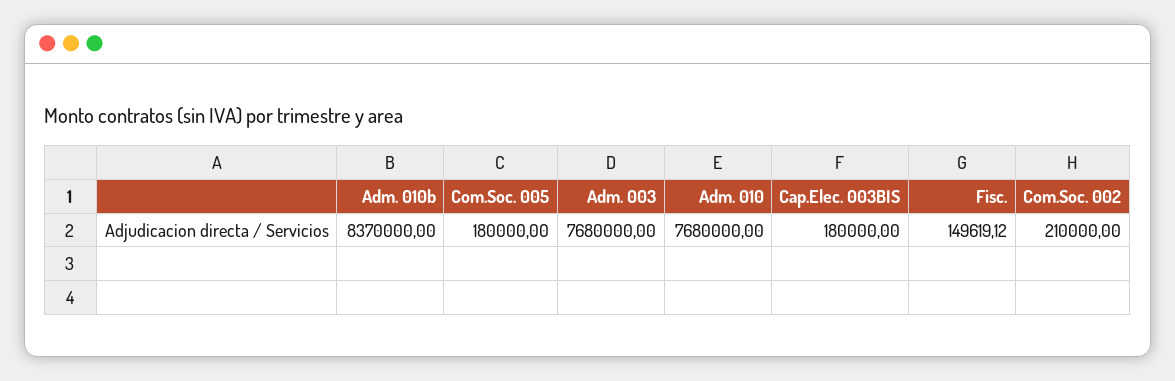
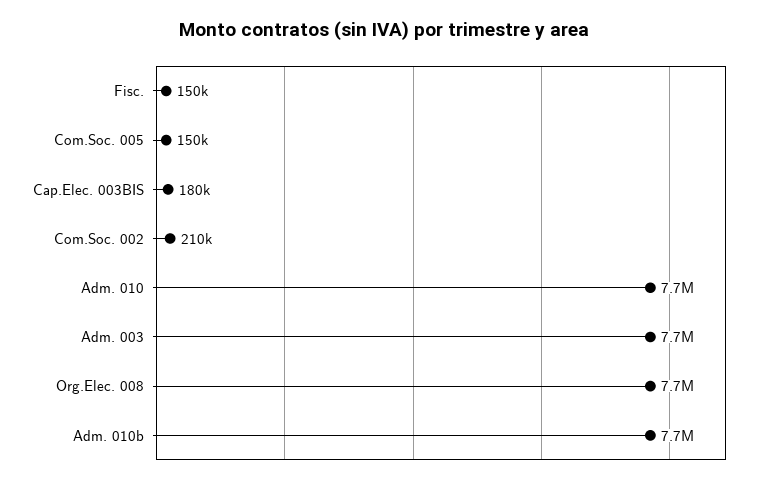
Adm. 010b: 8370000 -> 7700000
Com.Soc. 005: 180000 -> 150000
Org.Elec. 008: none -> 7700000

